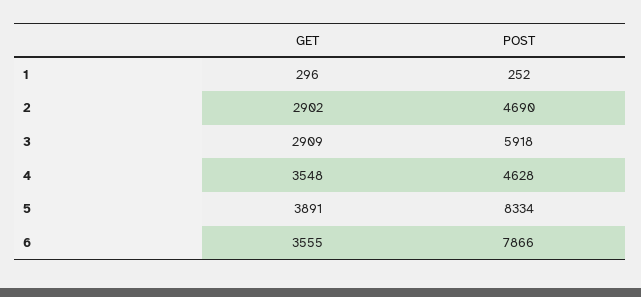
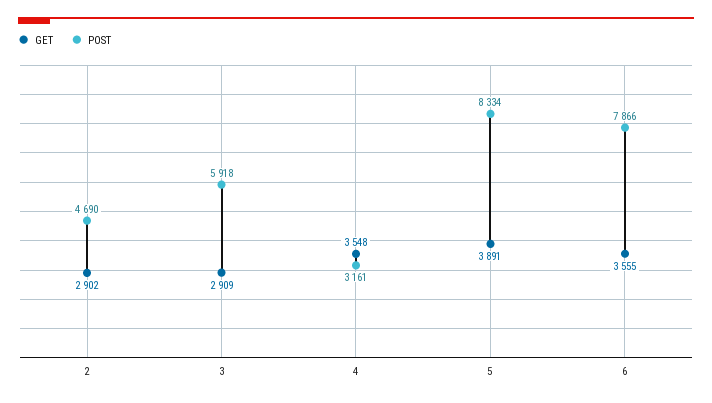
GET, 1: 296 -> none
POST, 1: 252 -> none
POST, 4: 4628 -> 3161

